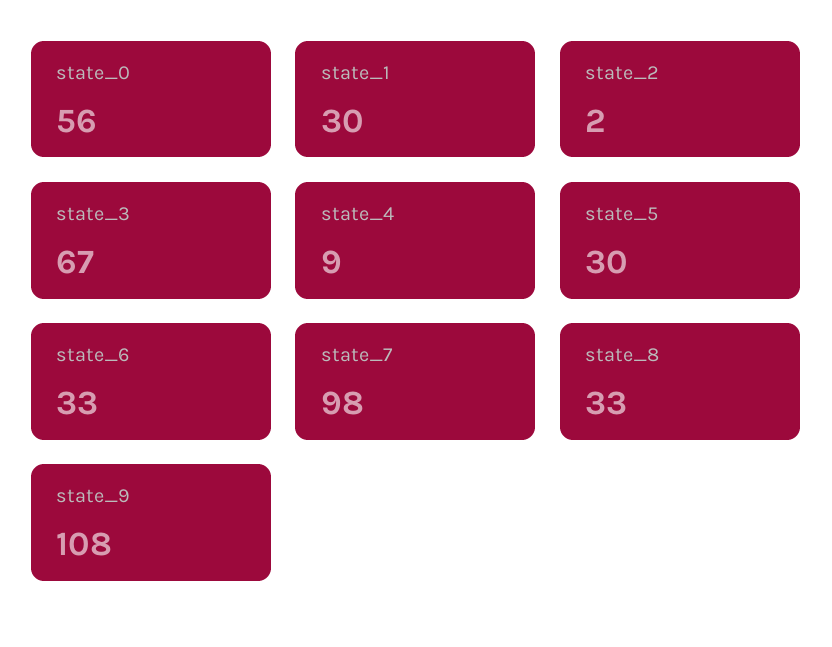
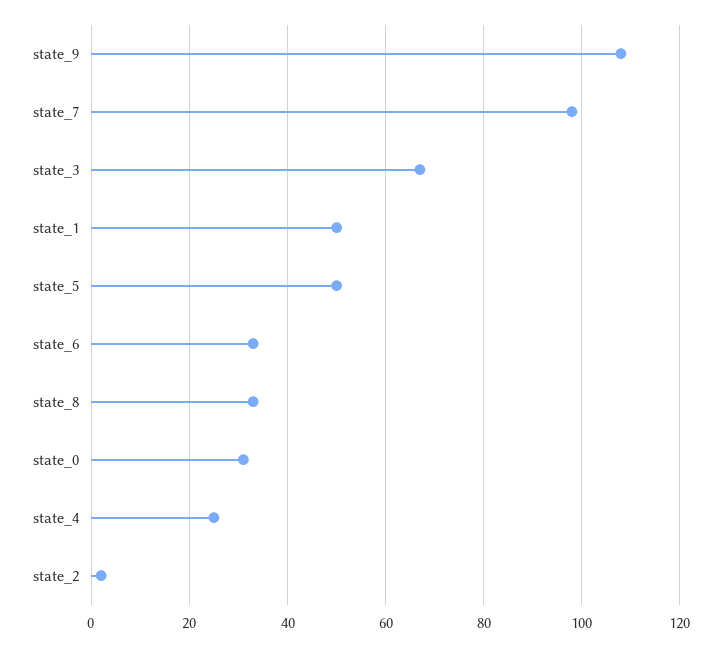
state_0: 56 -> 30
state_1: 30 -> 50
state_4: 9 -> 25
state_5: 30 -> 50

